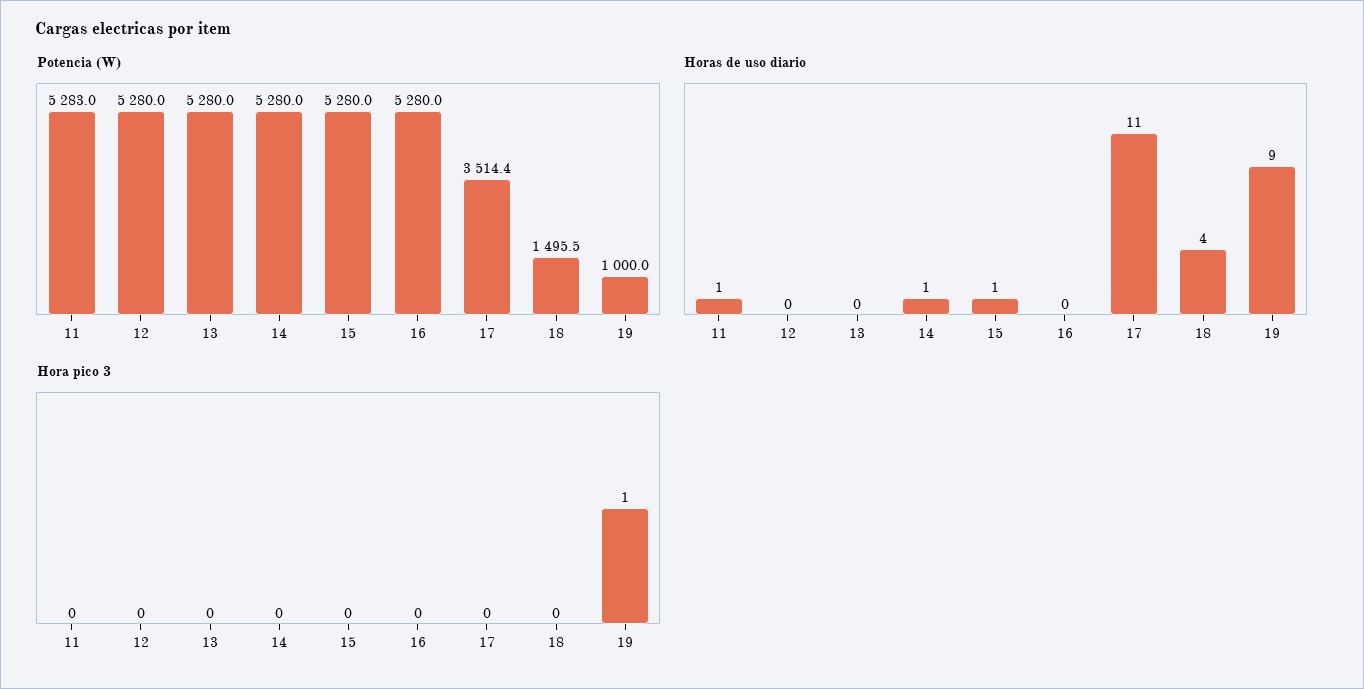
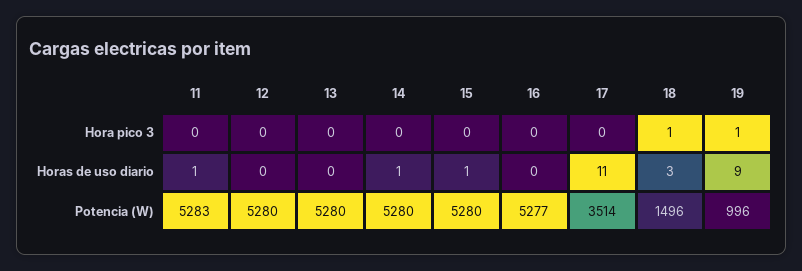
Potencia (W), 16: 5280 -> 5277
Potencia (W), 19: 1000 -> 996
Horas de uso diario, 18: 4 -> 3
Hora pico 3, 18: 0 -> 1

